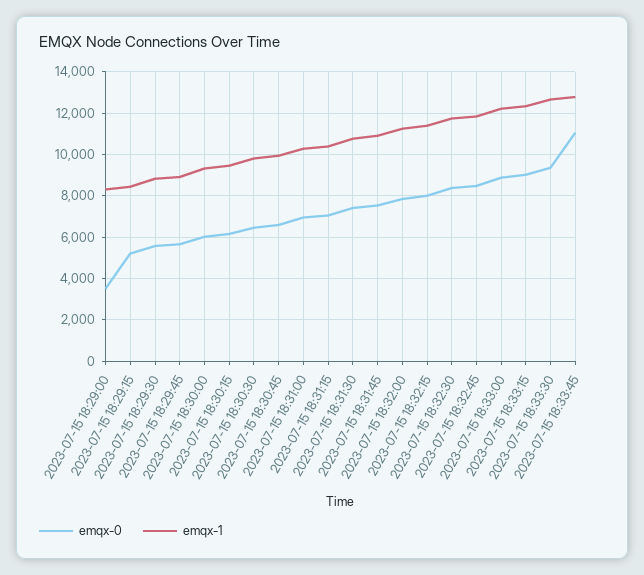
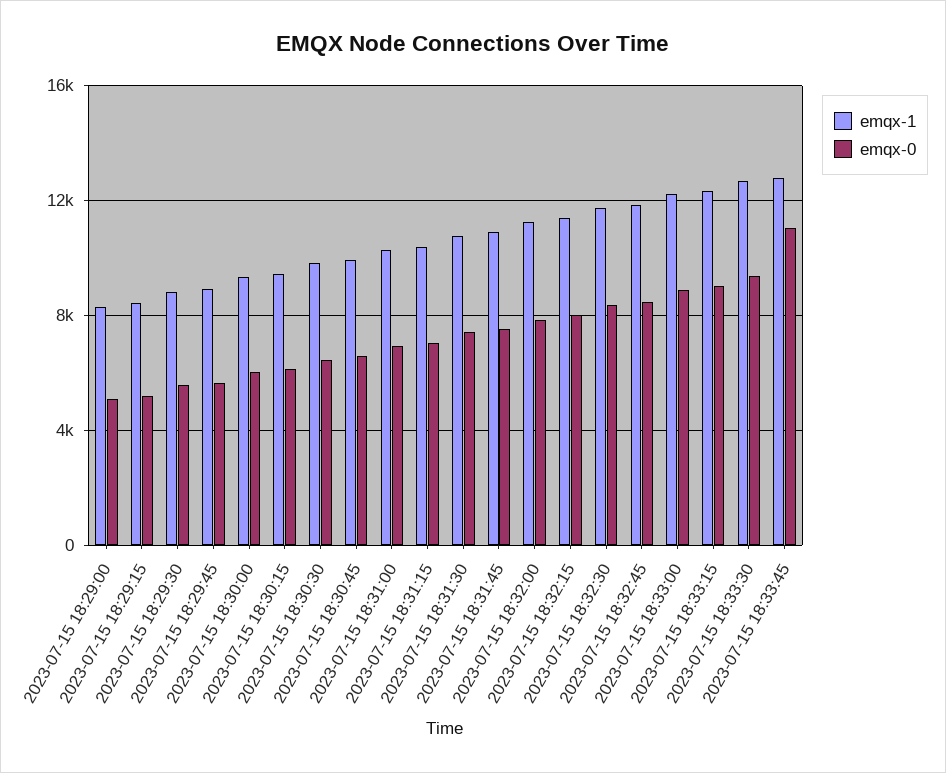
emqx-0, 2023-07-15 18:29:00: 3500 -> 5000

